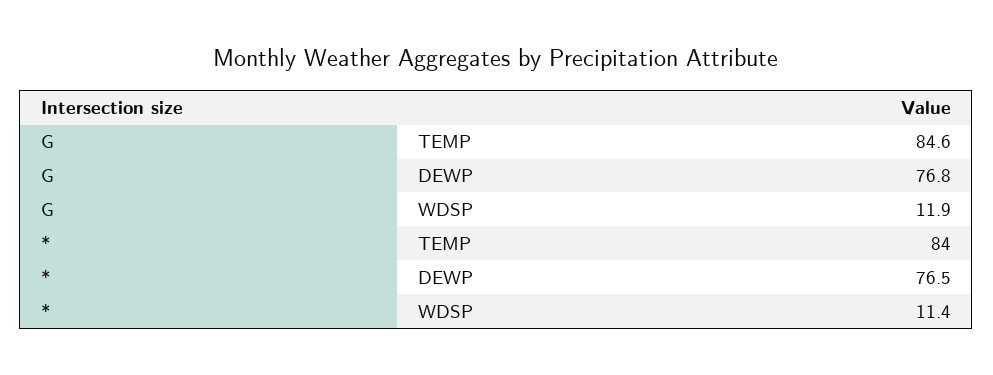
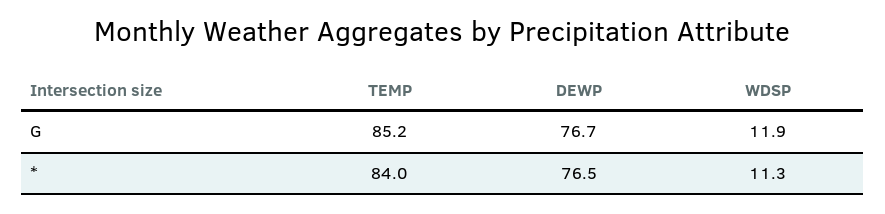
G, TEMP: 84.6 -> 85.2
G, DEWP: 76.8 -> 76.7
*, WDSP: 11.4 -> 11.3

